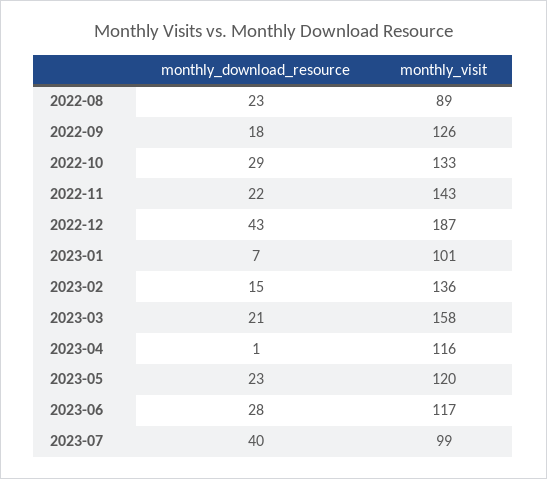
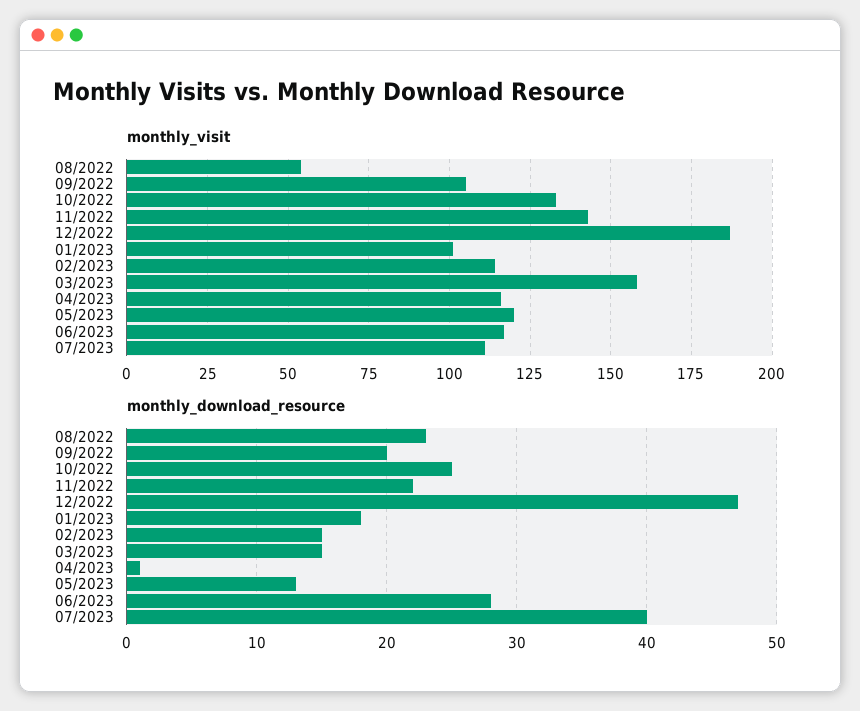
monthly_visit, 2022-08: 89 -> 55
monthly_download_resource, 2022-09: 18 -> 20
monthly_visit, 2022-09: 126 -> 105
monthly_download_resource, 2022-10: 29 -> 25
monthly_download_resource, 2022-12: 43 -> 47
monthly_download_resource, 2023-01: 7 -> 18
monthly_visit, 2023-02: 136 -> 115
monthly_download_resource, 2023-03: 21 -> 15
monthly_download_resource, 2023-05: 23 -> 13
monthly_visit, 2023-07: 99 -> 110

